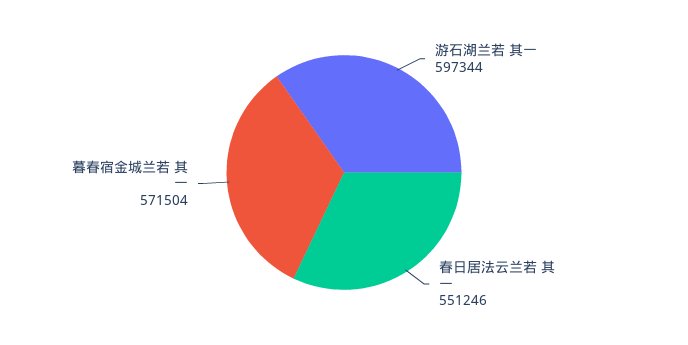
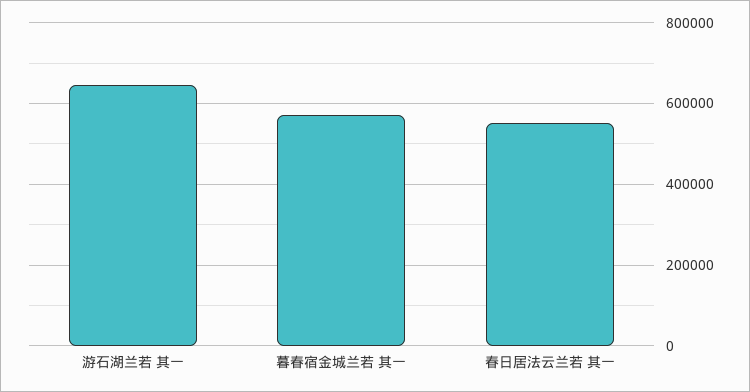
游石湖兰若 其一: 597344 -> 640000

